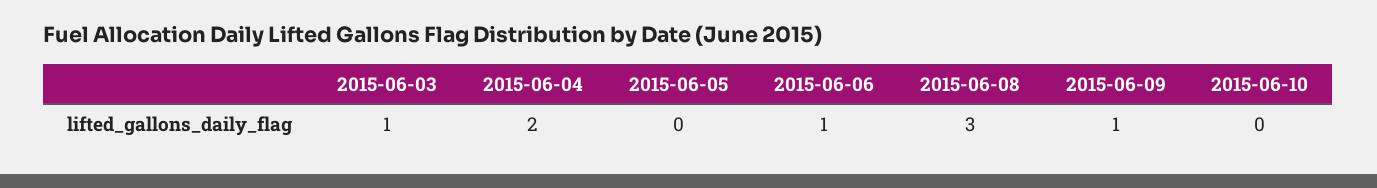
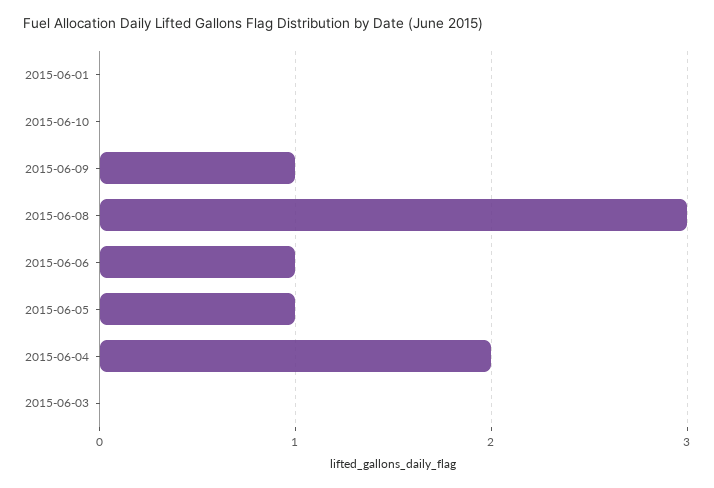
2015-06-03: 1 -> 0
2015-06-05: 0 -> 1
2015-06-01: none -> 0

